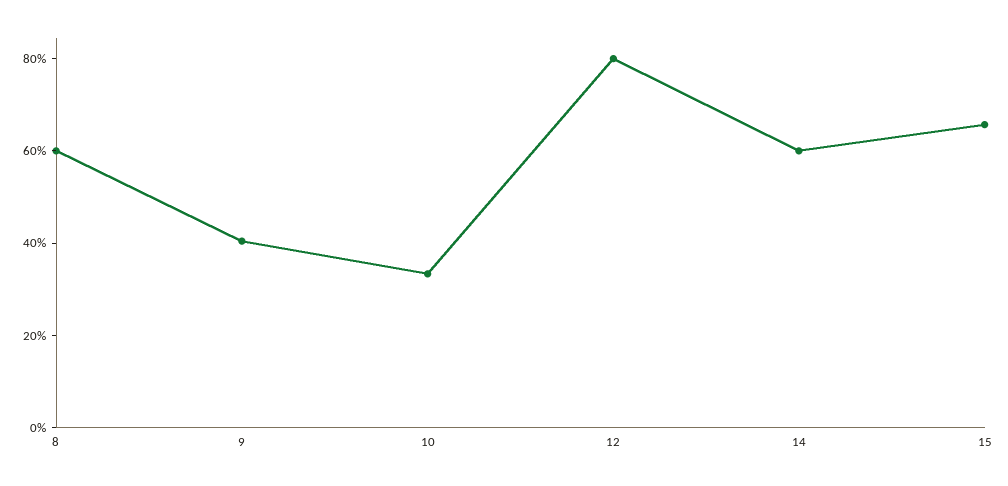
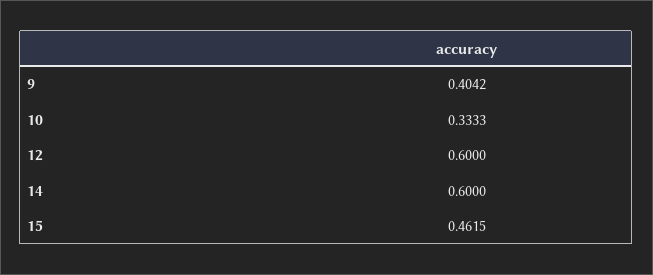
8: 0.6 -> none
12: 0.8 -> 0.6
15: 0.65 -> 0.4615

